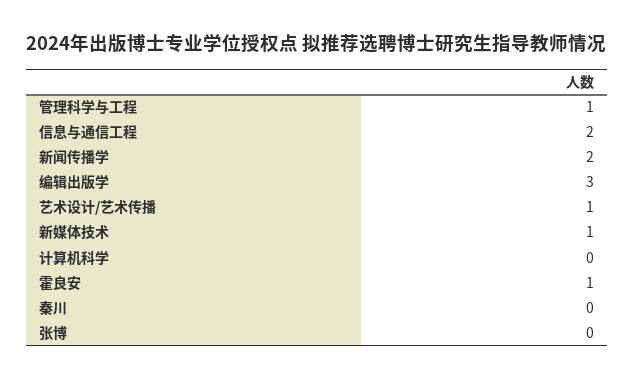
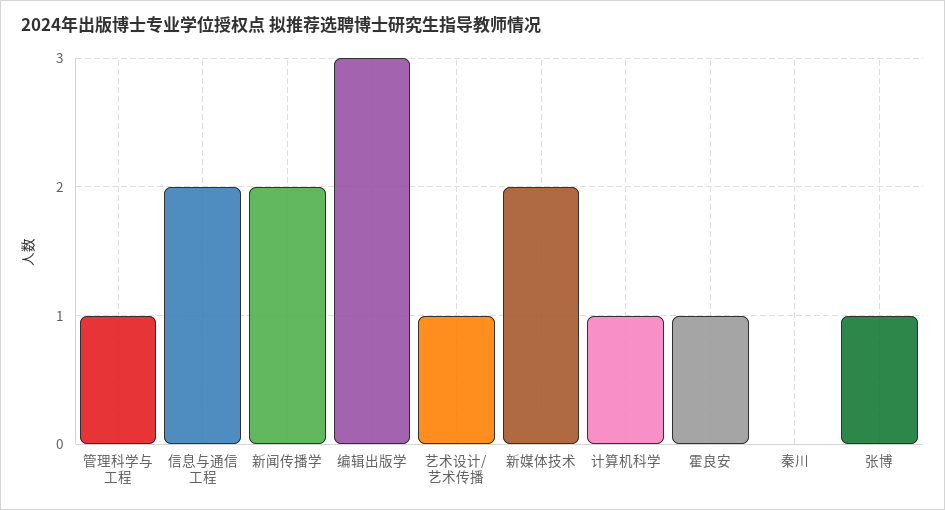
新媒体技术: 1 -> 2
计算机科学: 0 -> 1
张博: 0 -> 1

